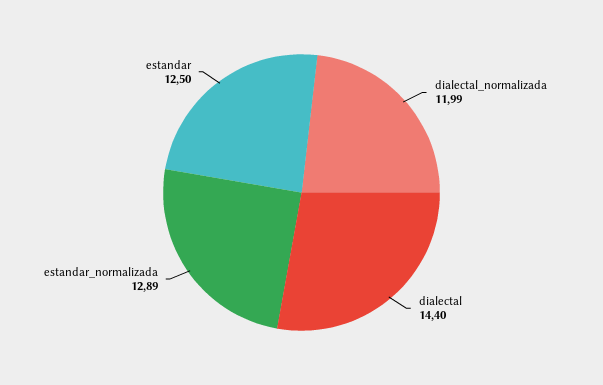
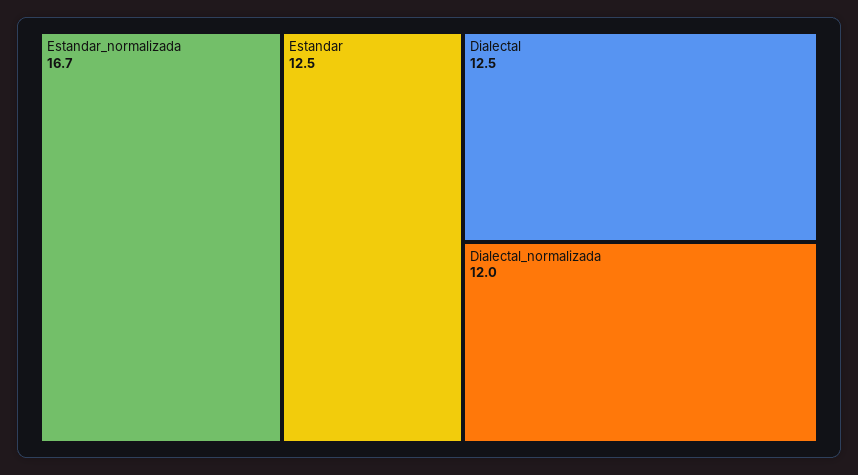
dialectal: 14.4 -> 12.5
estandar_normalizada: 12.89 -> 16.7

